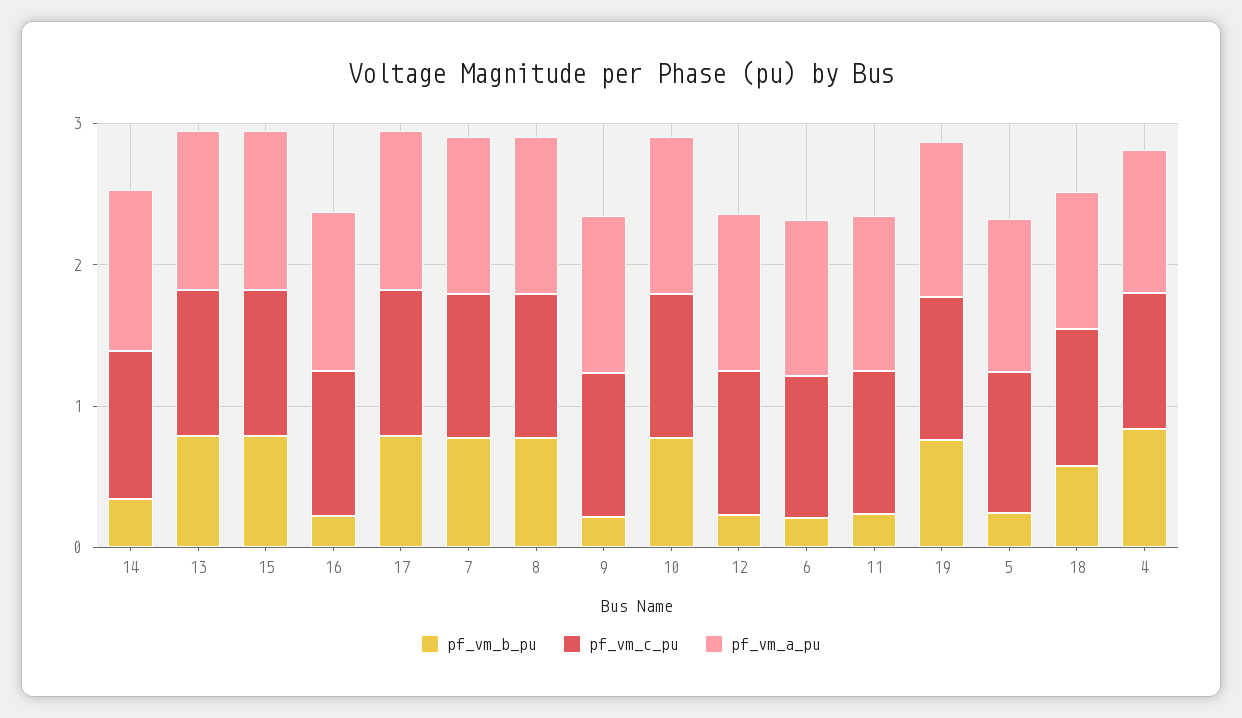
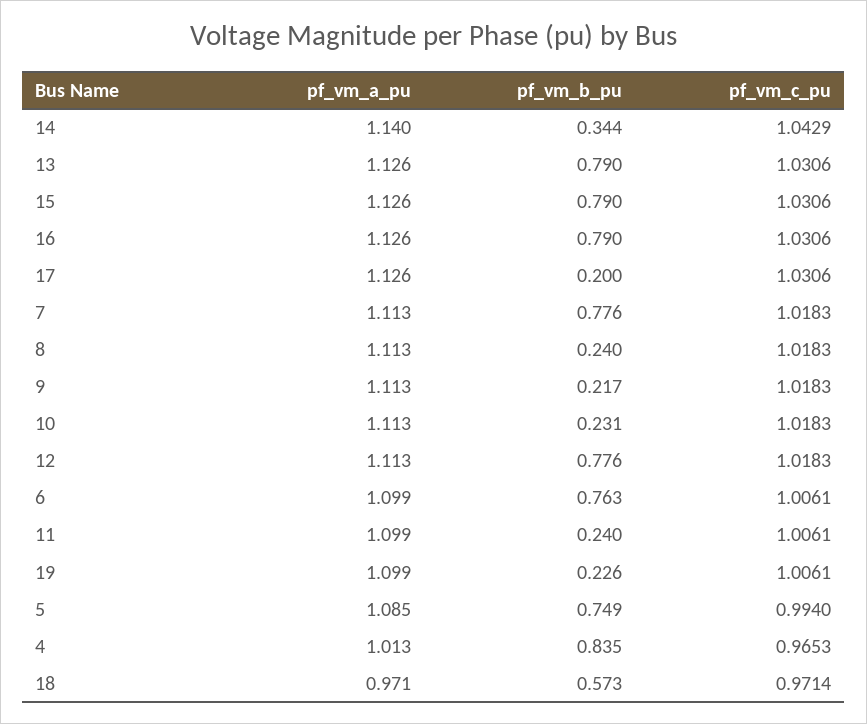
pf_vm_b_pu, 16: 0.2 -> 0.79
pf_vm_b_pu, 17: 0.8 -> 0.2
pf_vm_b_pu, 8: 0.8 -> 0.24
pf_vm_b_pu, 10: 0.8 -> 0.231
pf_vm_b_pu, 12: 0.2 -> 0.776
pf_vm_b_pu, 6: 0.2 -> 0.763
pf_vm_b_pu, 19: 0.8 -> 0.226
pf_vm_b_pu, 5: 0.2 -> 0.749

